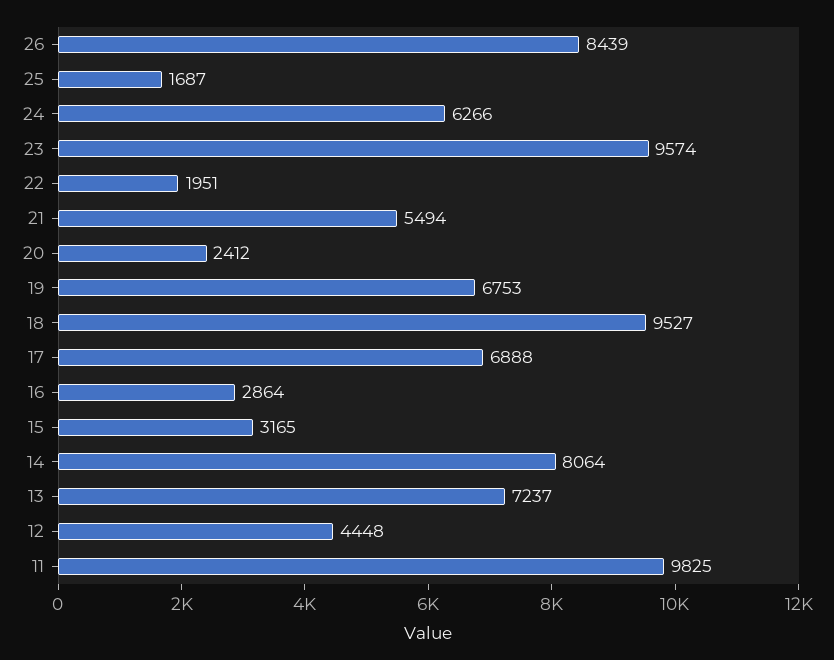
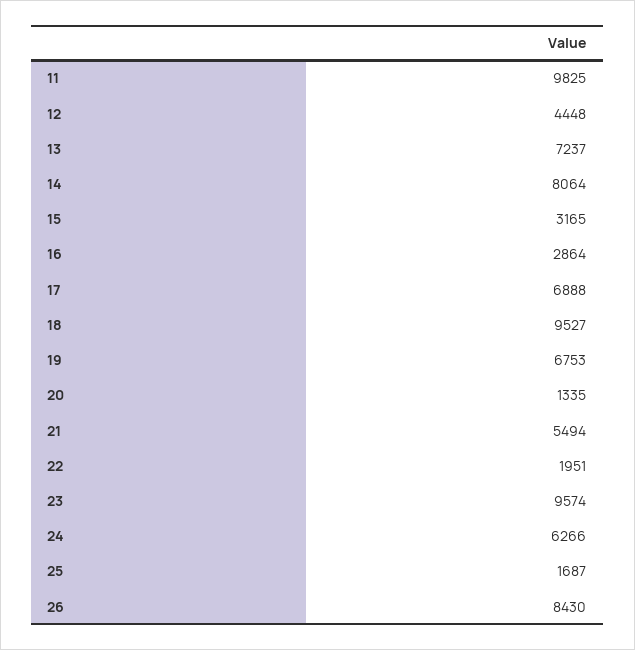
26: 8439 -> 8430
20: 2412 -> 1335

